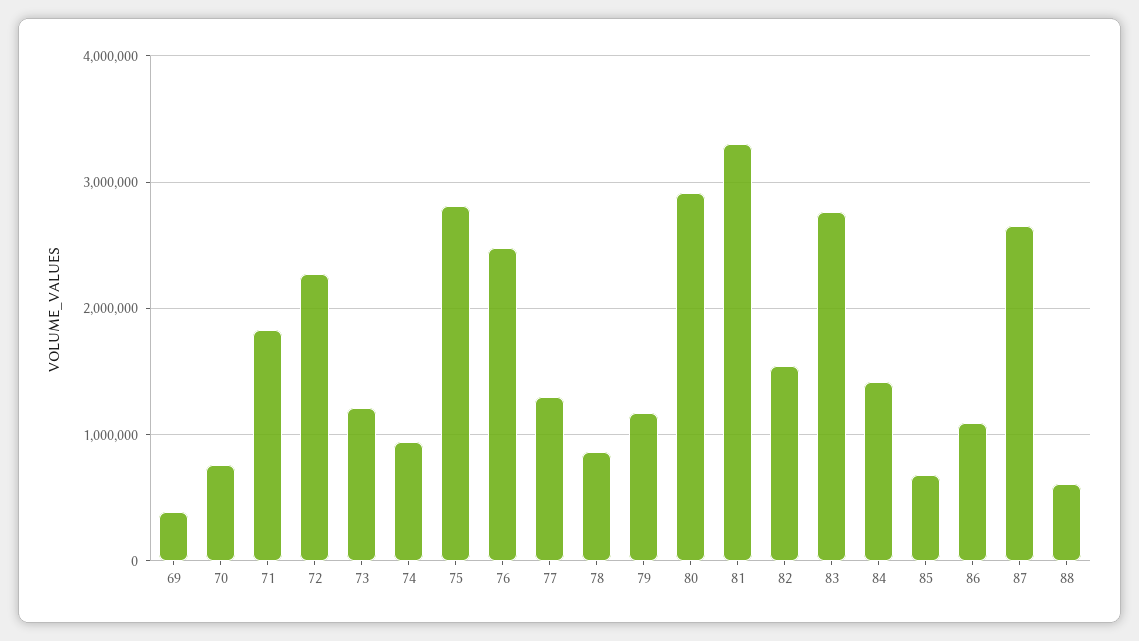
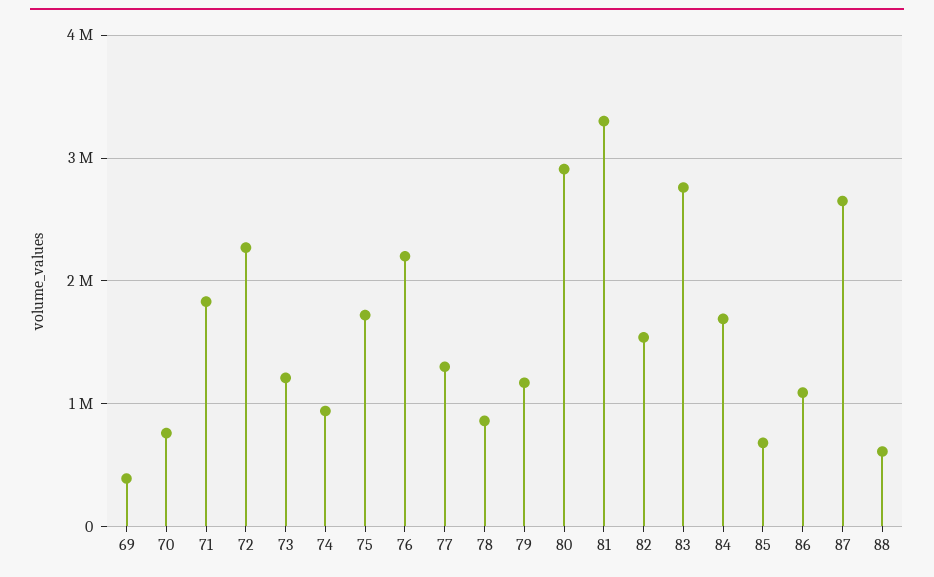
75: 2800000 -> 1700000
76: 2500000 -> 2200000
84: 1400000 -> 1700000

